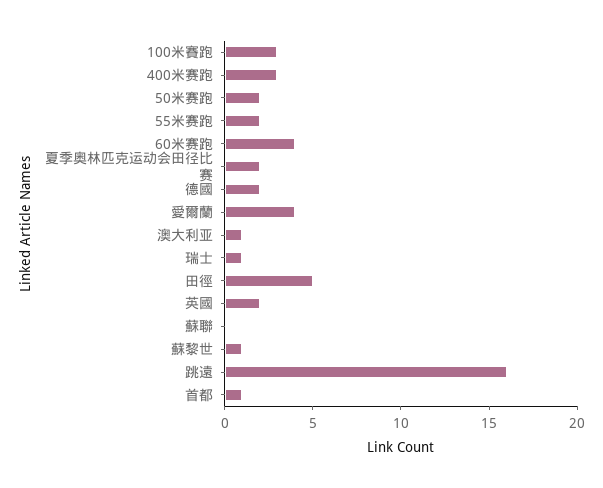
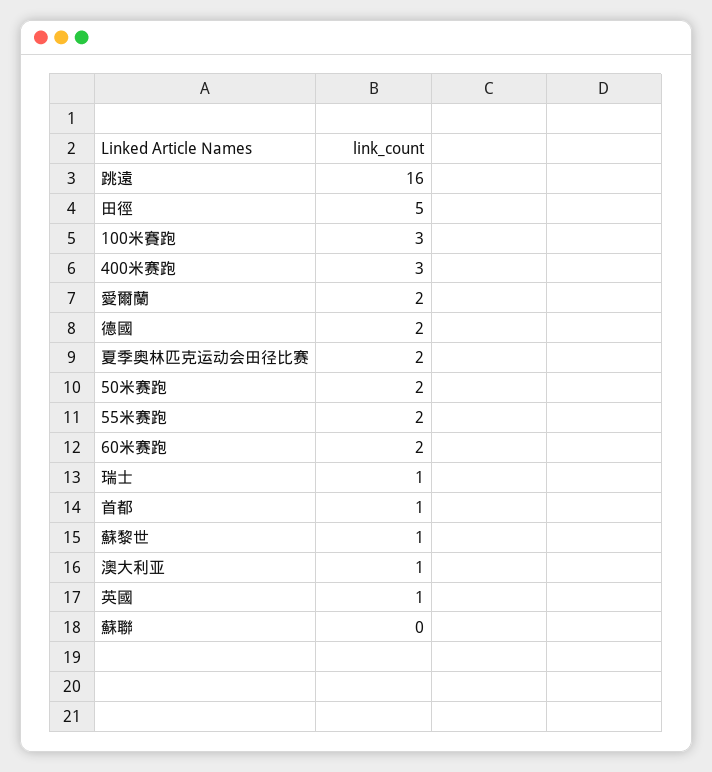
60米赛跑: 4 -> 2
愛爾蘭: 4 -> 2
英國: 2 -> 1

